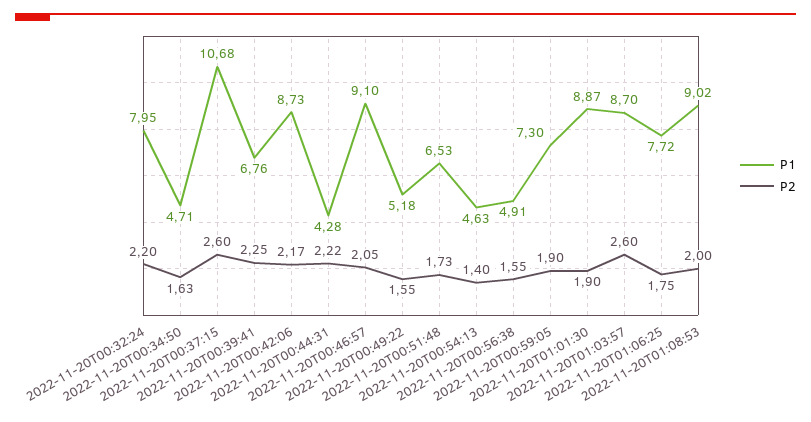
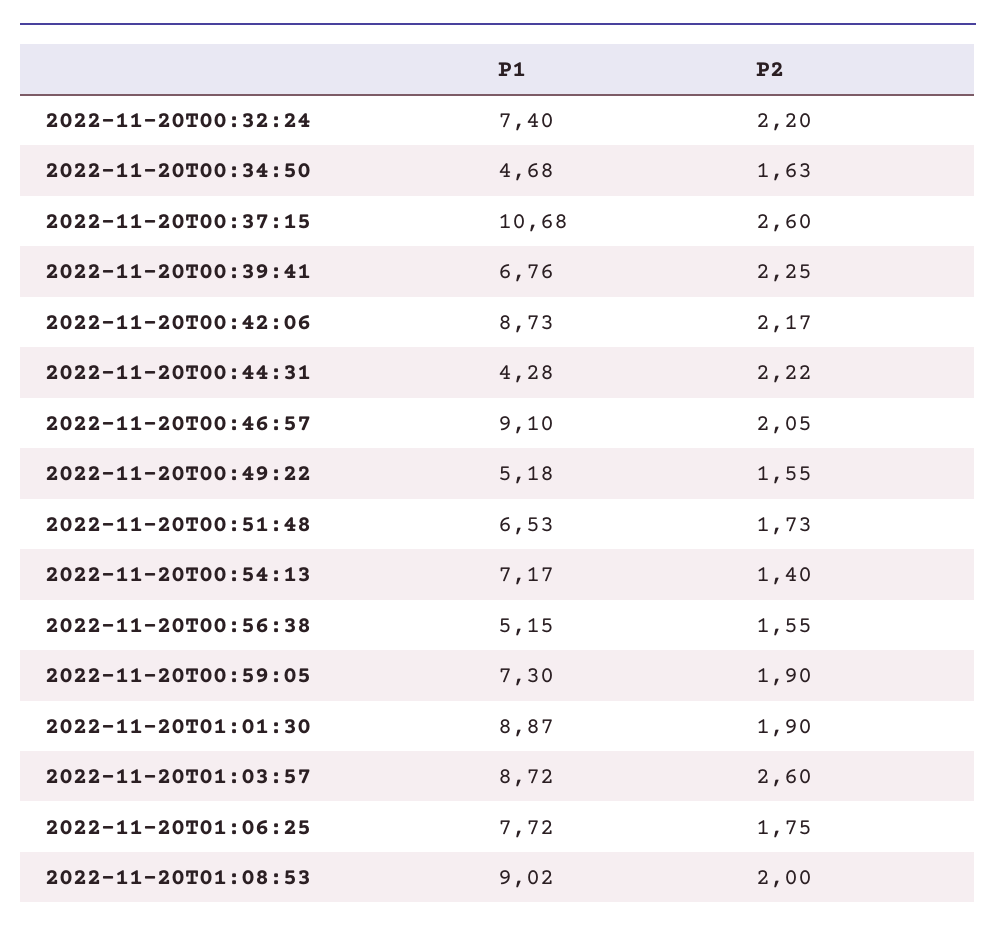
P1, 2022-11-20T00:32:24: 7.95 -> 7.4
P1, 2022-11-20T00:34:50: 4.71 -> 4.68
P1, 2022-11-20T00:54:13: 4.63 -> 7.17
P1, 2022-11-20T00:56:38: 4.91 -> 5.15
P1, 2022-11-20T01:03:57: 8.7 -> 8.72

